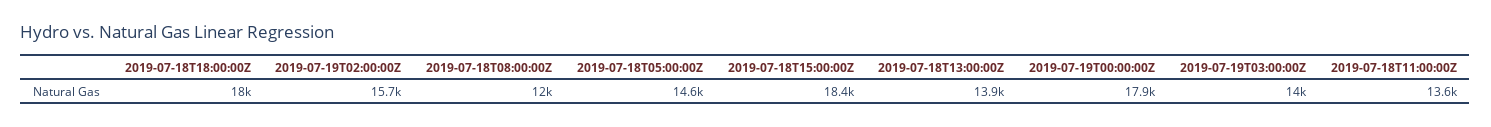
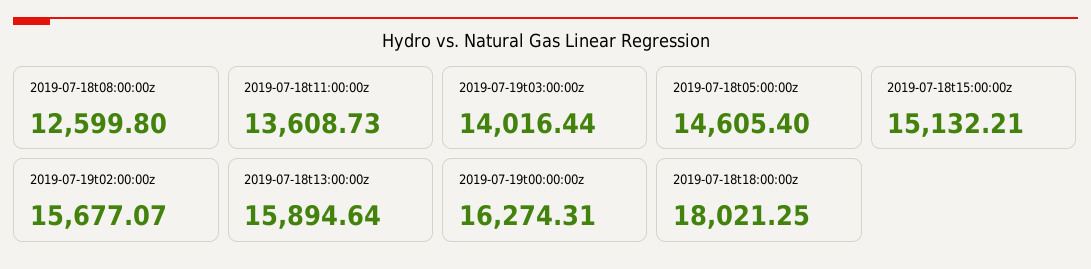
2019-07-18T08:00:00Z: 12000 -> 12599.8
2019-07-18T15:00:00Z: 18400 -> 15132.21
2019-07-18T13:00:00Z: 13900 -> 15894.64
2019-07-19T00:00:00Z: 17900 -> 16274.31

